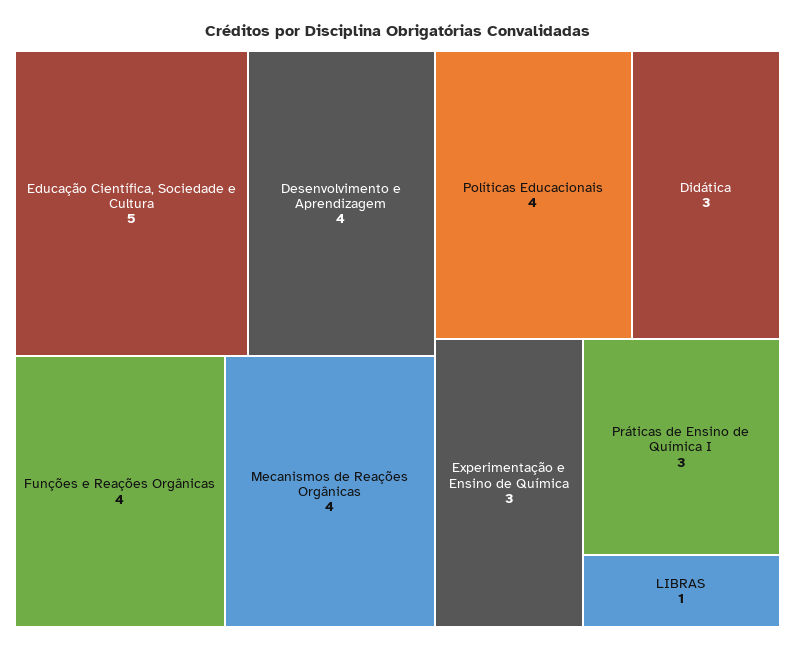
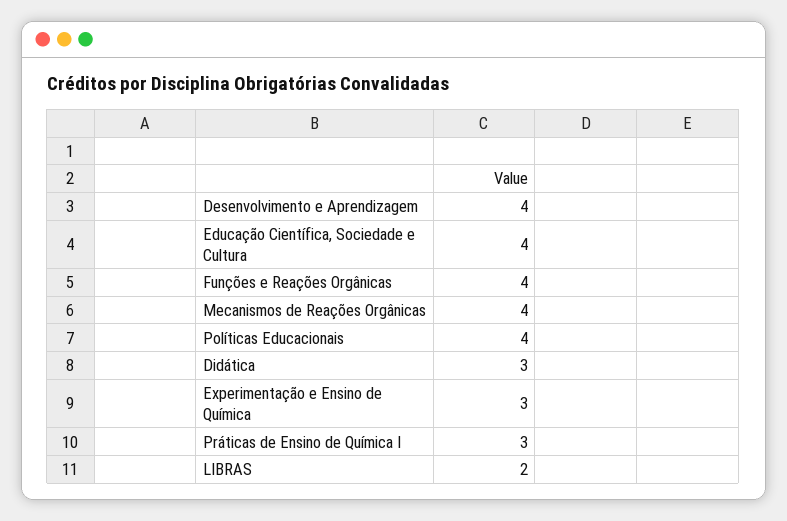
Educação Científica, Sociedade e Cultura: 5 -> 4
LIBRAS: 1 -> 2

